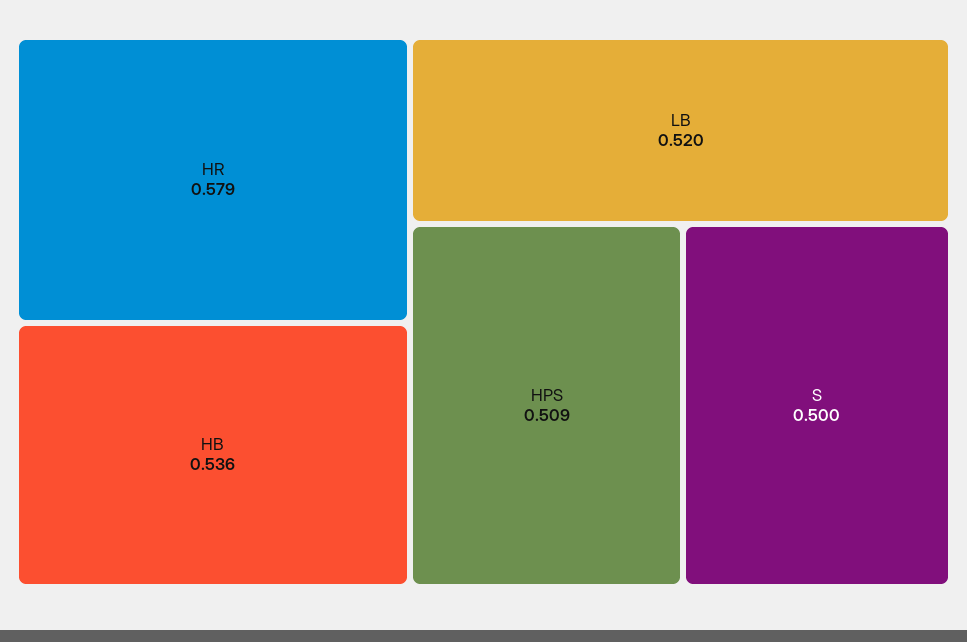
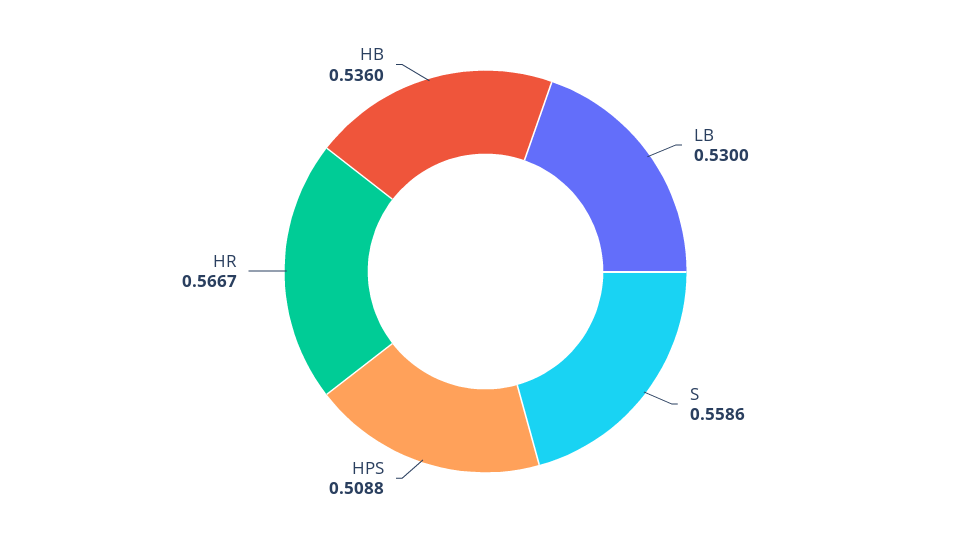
HR: 0.579 -> 0.5667
LB: 0.52 -> 0.53
S: 0.5 -> 0.5586

